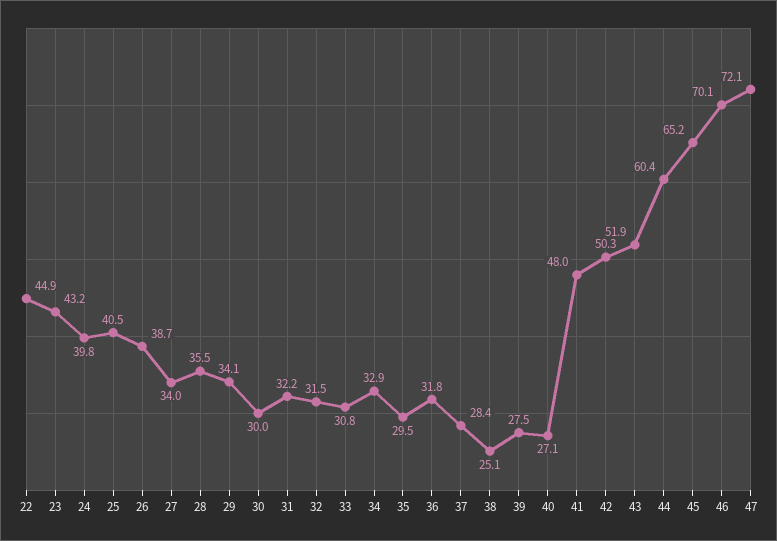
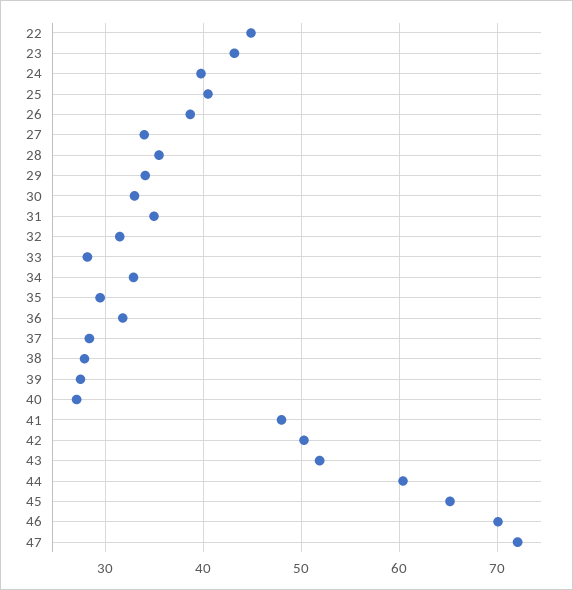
30: 30 -> 33
31: 32.2 -> 35
33: 30.8 -> 28
38: 25.1 -> 28

